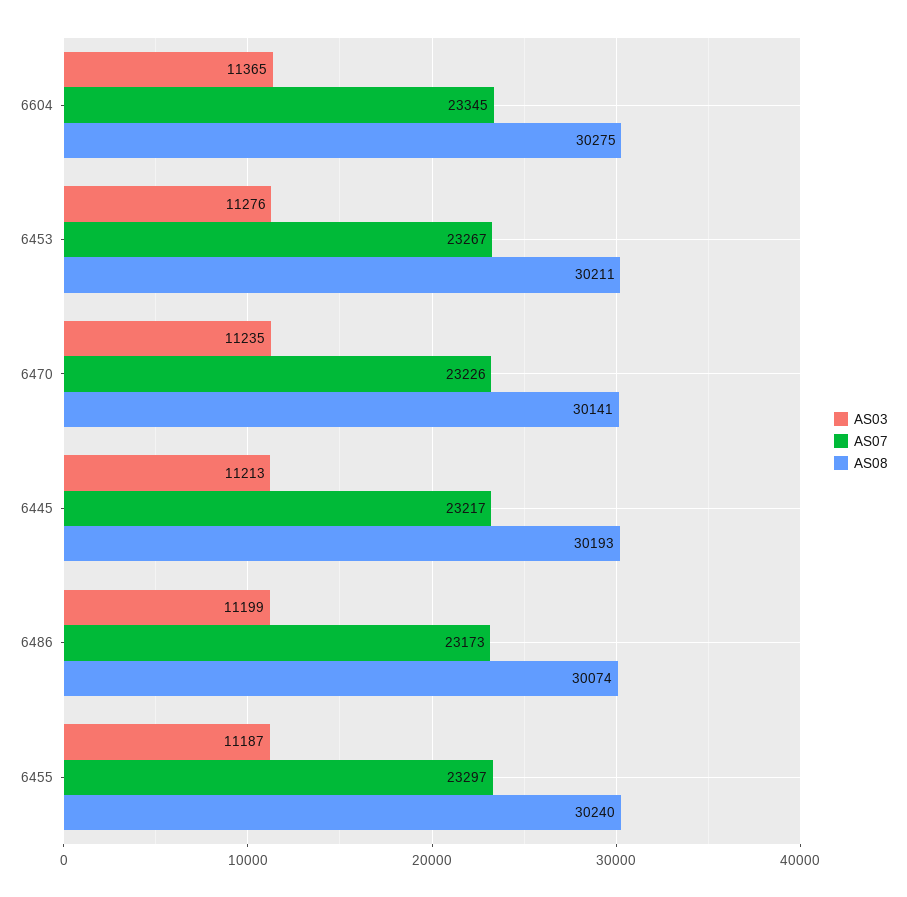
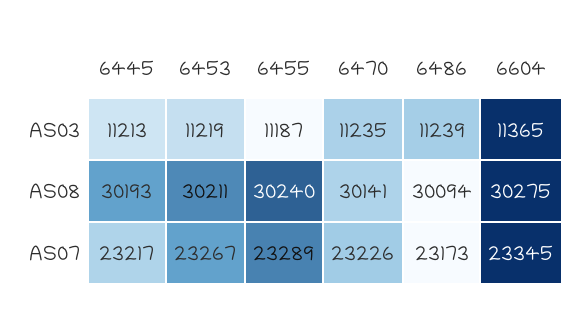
AS03, 6453: 11276 -> 11219
AS03, 6486: 11199 -> 11239
AS08, 6486: 30074 -> 30094
AS07, 6455: 23297 -> 23289

